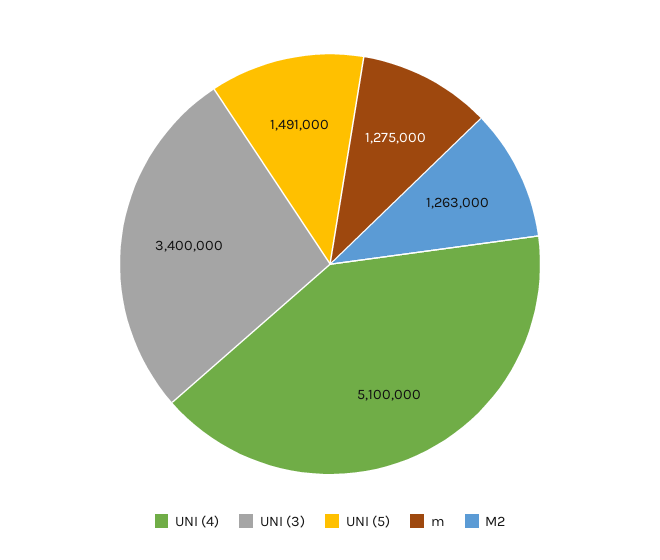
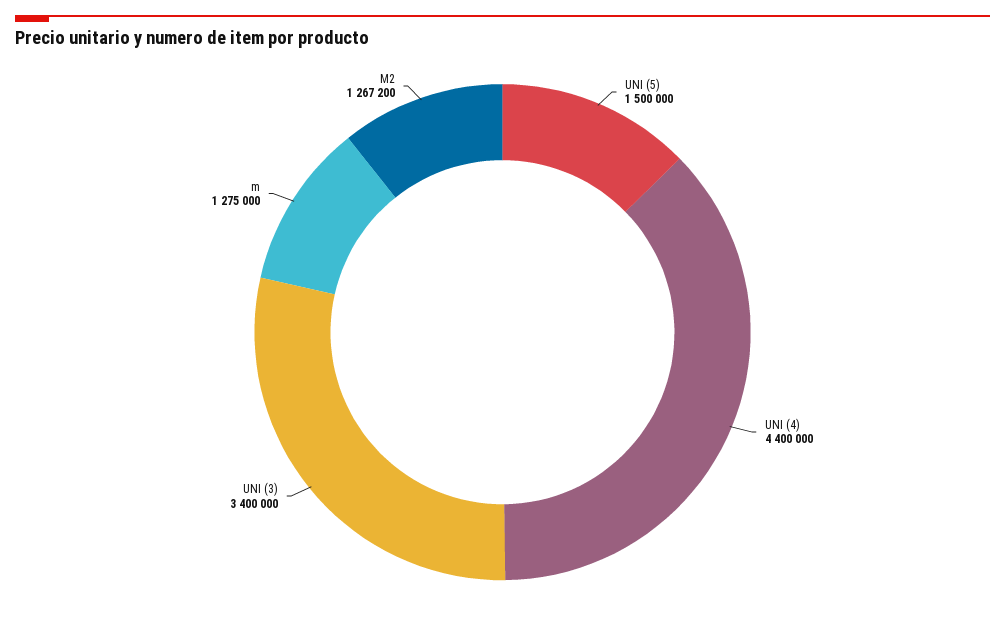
UNI (4): 5100000 -> 4400000
UNI (5): 1491000 -> 1500000
M2: 1263000 -> 1267200

